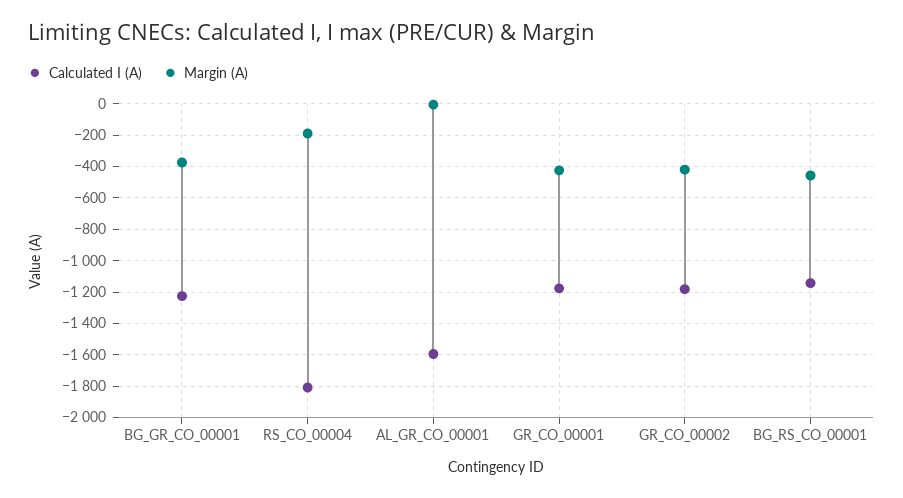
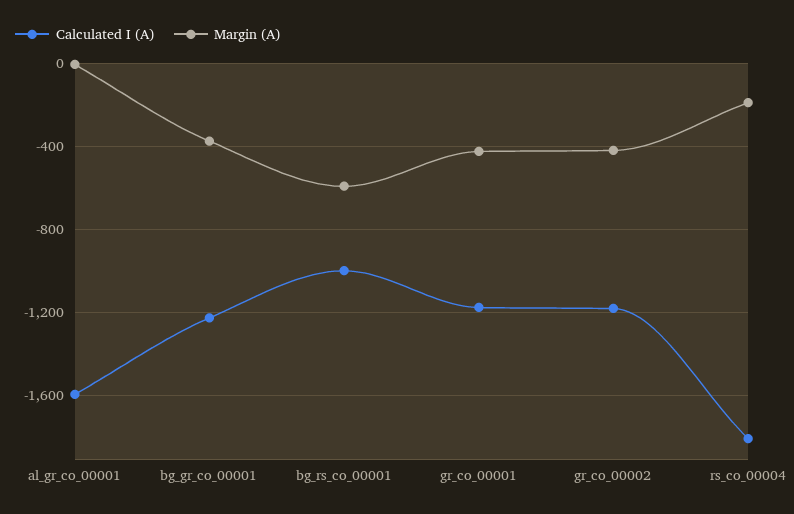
Calculated I (A), BG_RS_CO_00001: -1150 -> -1000
Margin (A), BG_RS_CO_00001: -450 -> -600

